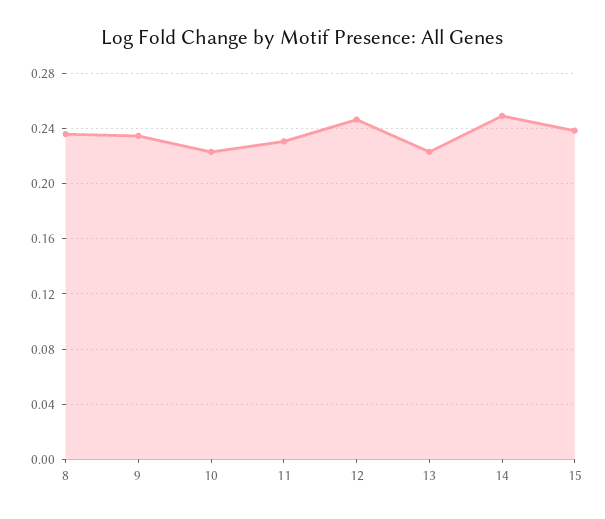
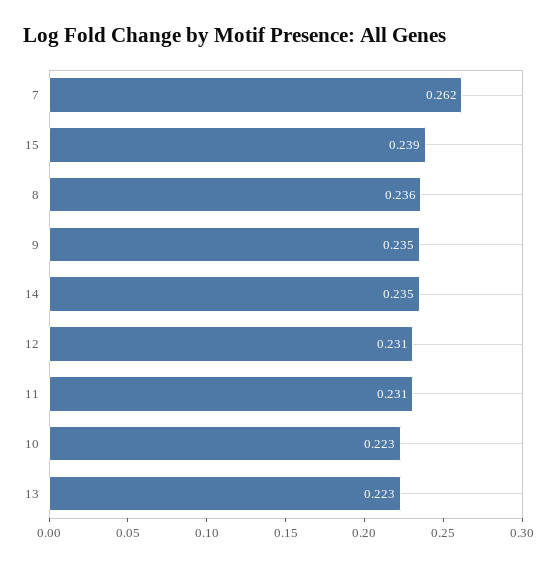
12: 0.245 -> 0.231
14: 0.25 -> 0.235
7: none -> 0.262

